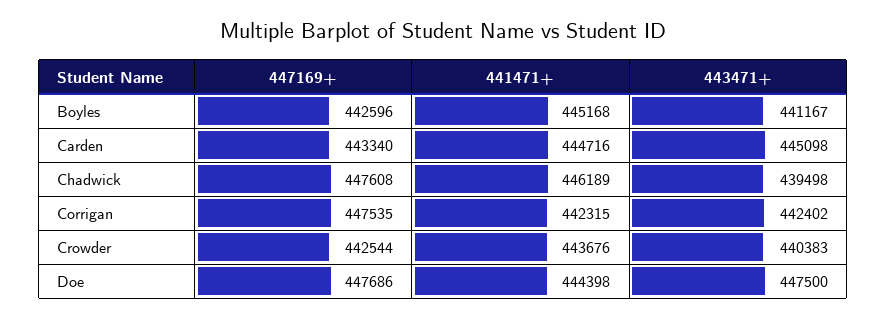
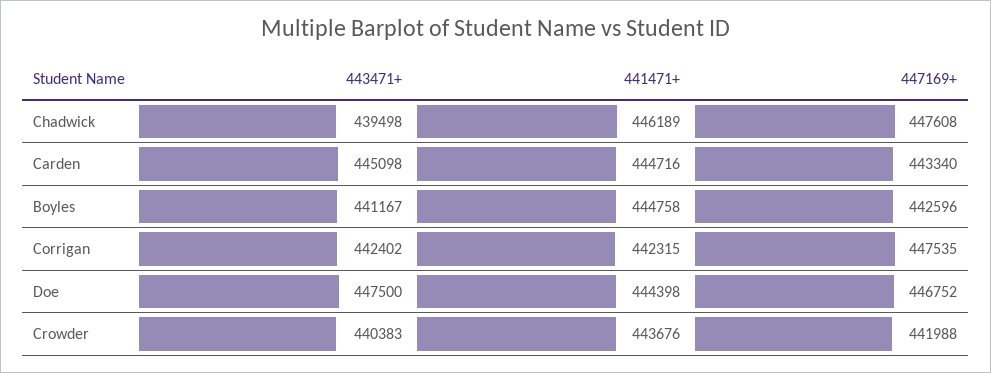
441471+, Boyles: 445168 -> 444758
447169+, Crowder: 442544 -> 441988
447169+, Doe: 447686 -> 446752

